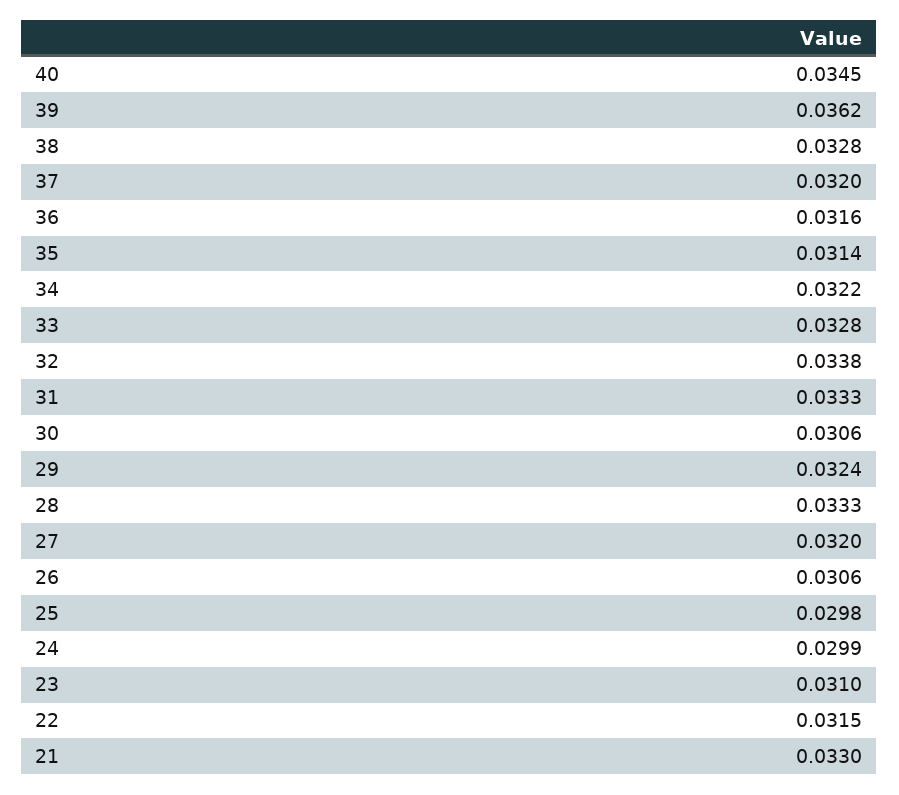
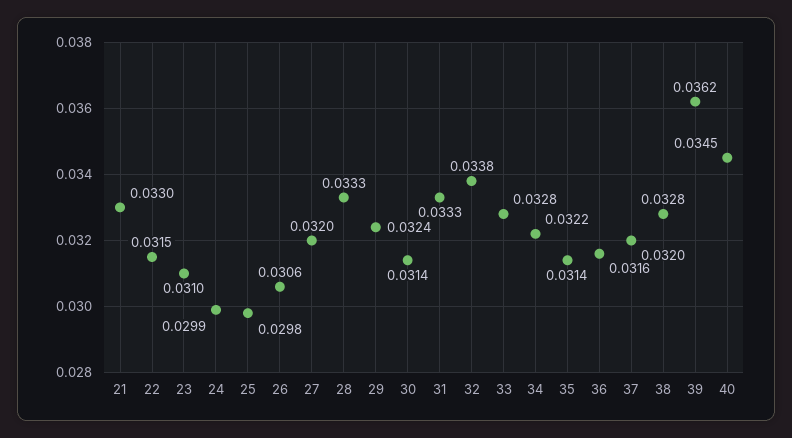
30: 0.0306 -> 0.0314

